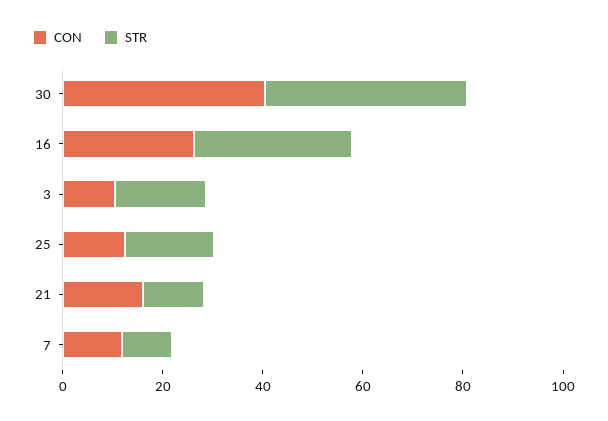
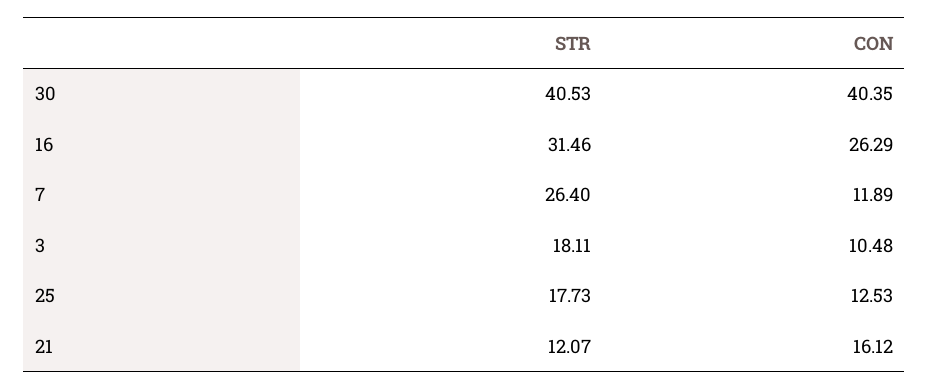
STR, 7: 10 -> 26.4

